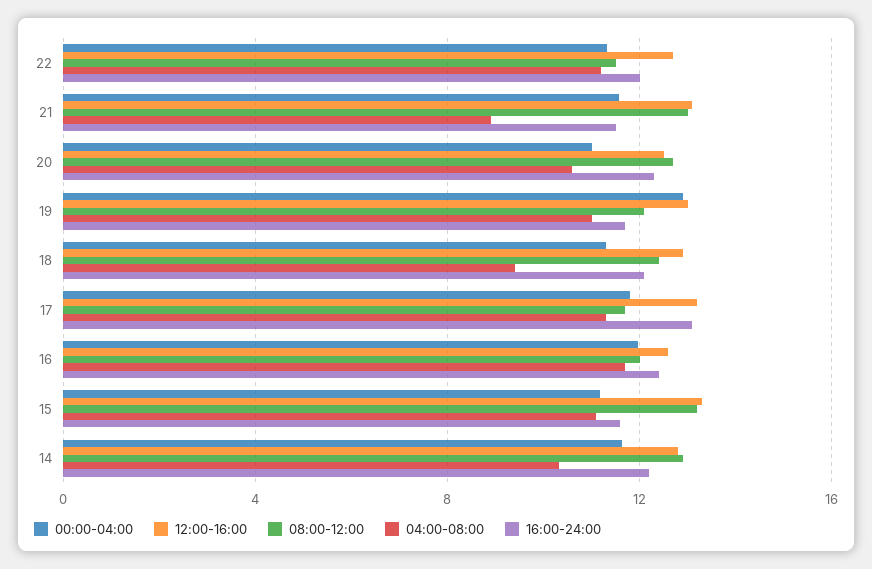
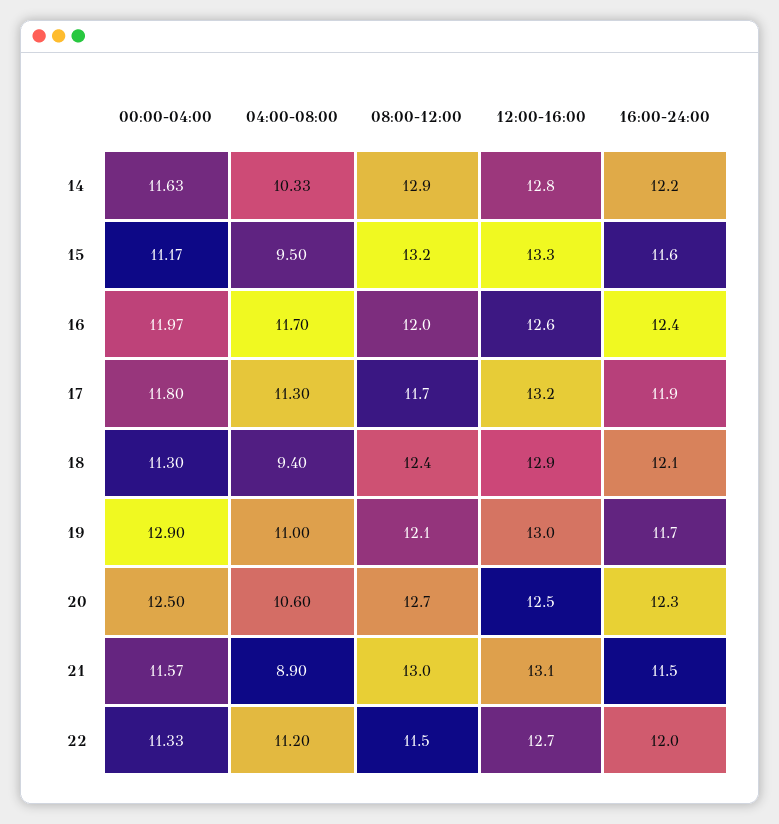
00:00-04:00, 20: 11 -> 12.5
16:00-24:00, 17: 13 -> 11.9
04:00-08:00, 15: 11 -> 9.5

